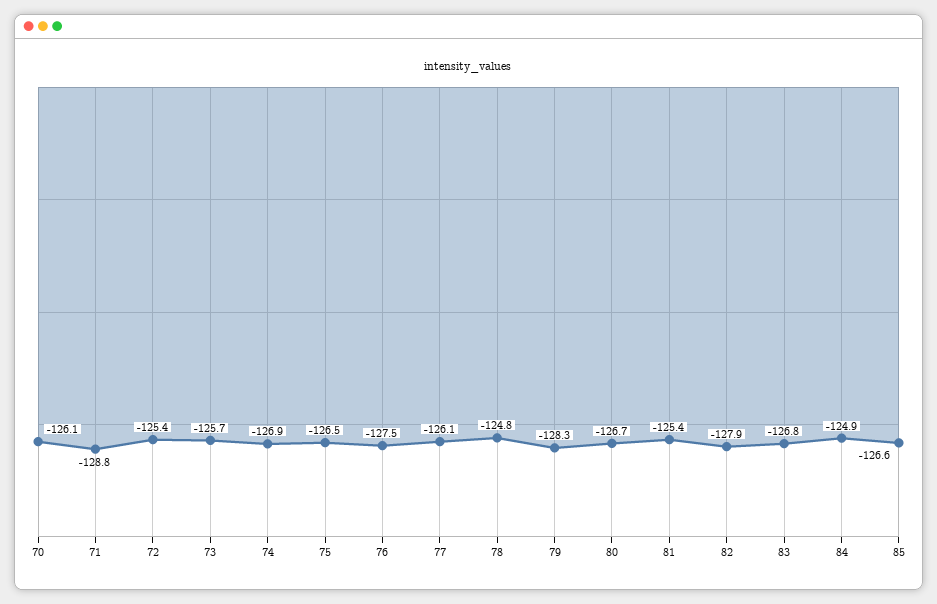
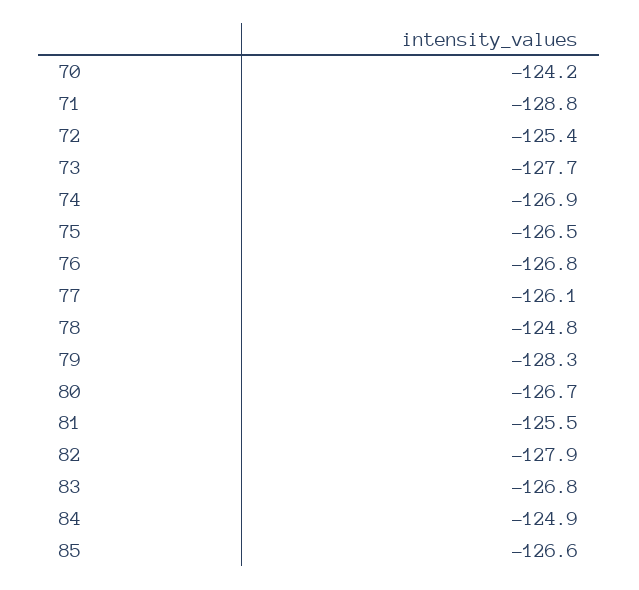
70: -126.1 -> -124.2
73: -125.7 -> -127.7
76: -127.5 -> -126.8
81: -125.4 -> -125.5

